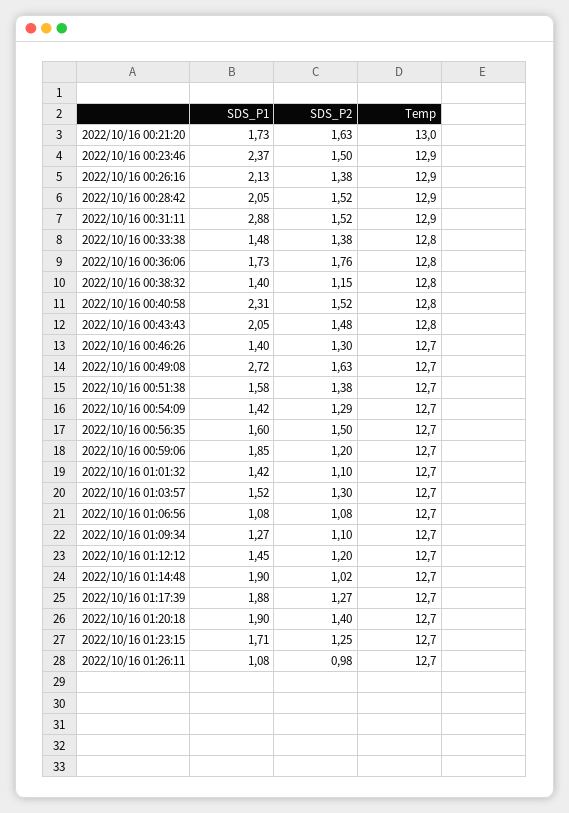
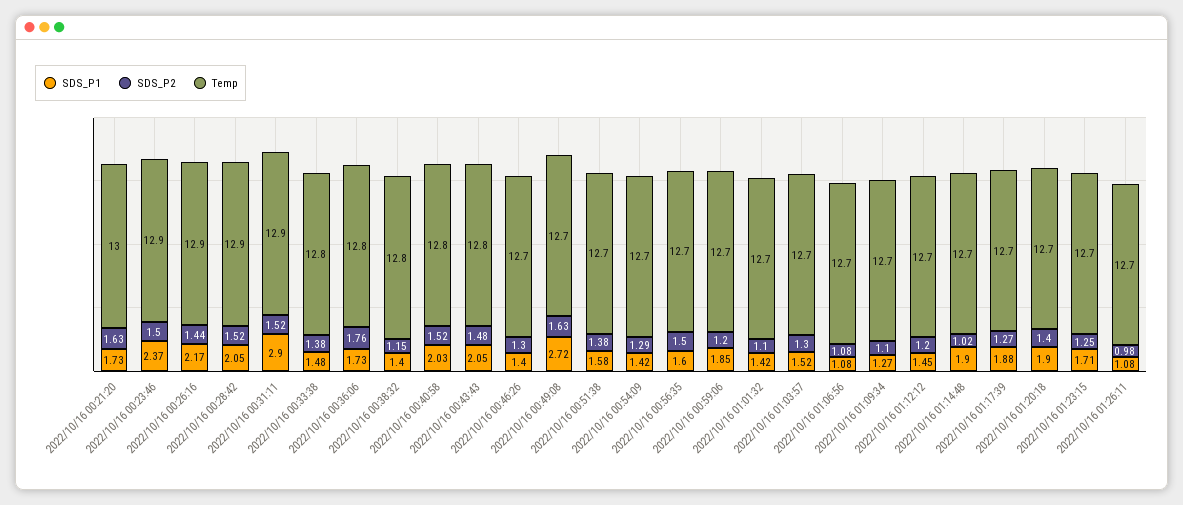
SDS_P1, 2022/10/16 00:26:16: 2.13 -> 2.17
SDS_P2, 2022/10/16 00:26:16: 1.38 -> 1.44
SDS_P1, 2022/10/16 00:31:11: 2.88 -> 2.9
SDS_P1, 2022/10/16 00:40:58: 2.31 -> 2.03

